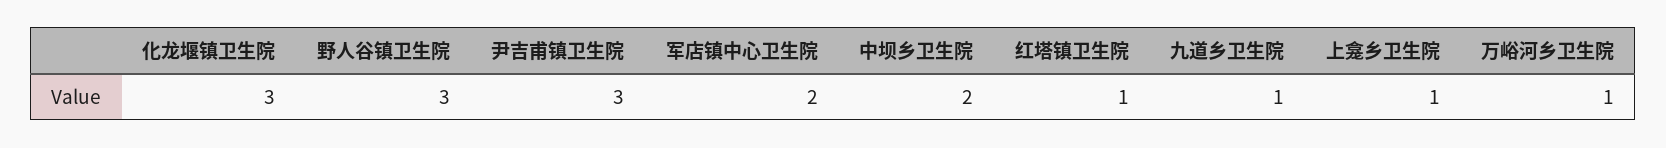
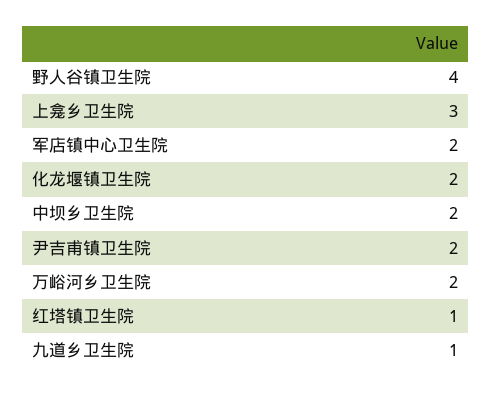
化龙堰镇卫生院: 3 -> 2
野人谷镇卫生院: 3 -> 4
尹吉甫镇卫生院: 3 -> 2
上龛乡卫生院: 1 -> 3
万峪河乡卫生院: 1 -> 2

